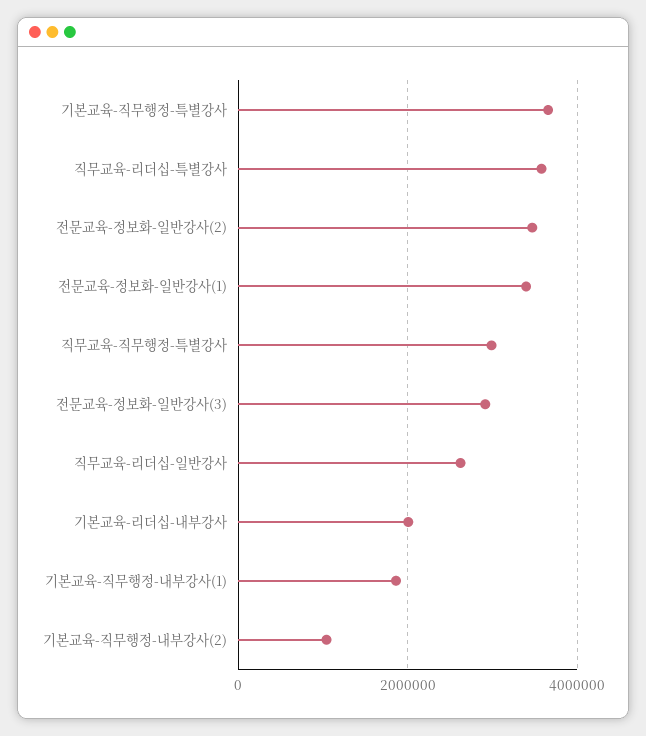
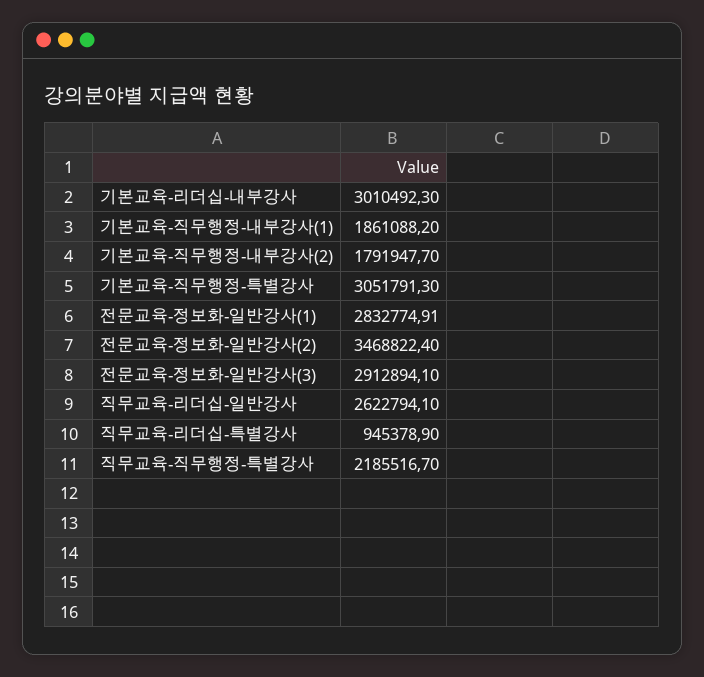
기본교육-직무행정-특별강사: 3600000 -> 3051791.3
직무교육-리더십-특별강사: 3600000 -> 945378.9
전문교육-정보화-일반강사(1): 3400000 -> 2832774.91
직무교육-직무행정-특별강사: 3000000 -> 2185516.7
기본교육-리더십-내부강사: 2000000 -> 3010492.3
기본교육-직무행정-내부강사(2): 1000000 -> 1791947.7

